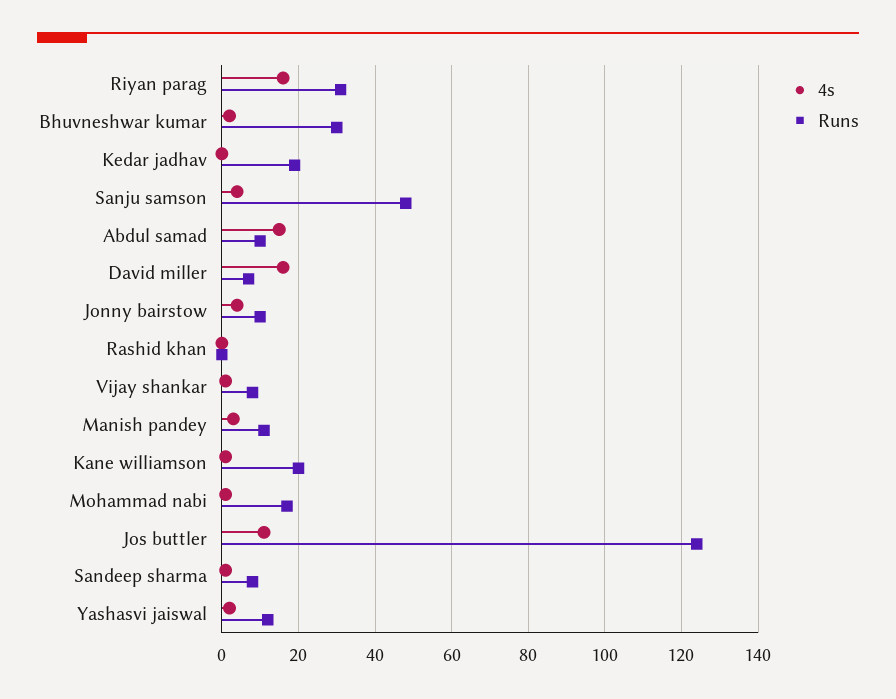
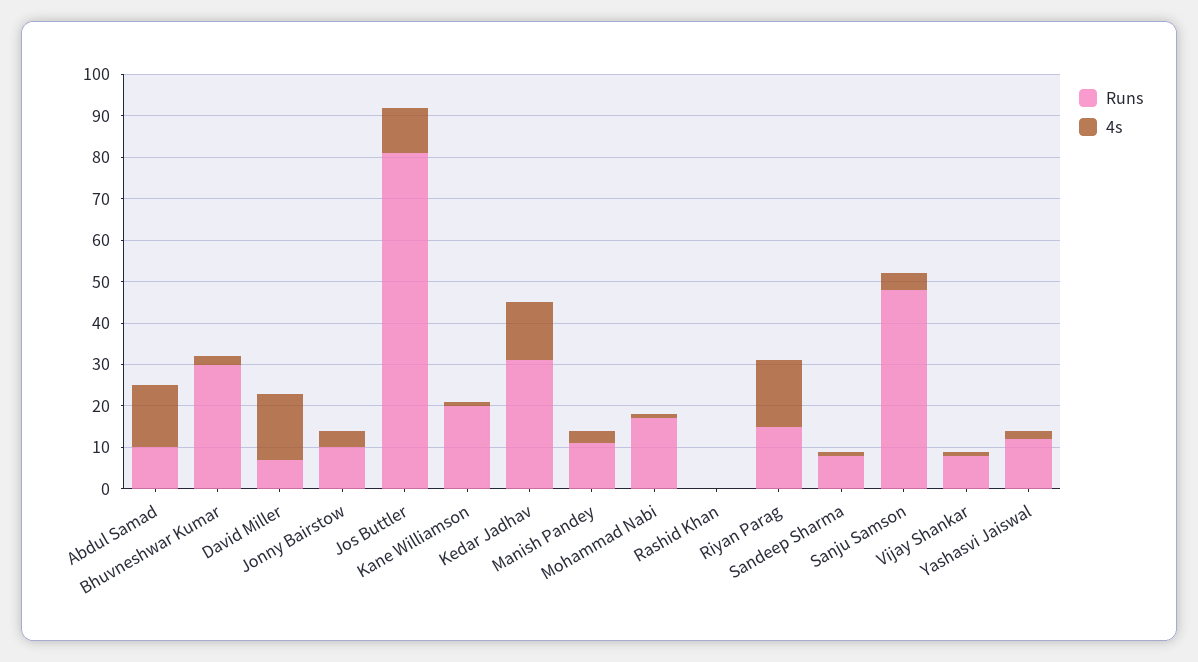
Runs, Riyan parag: 30 -> 15
4s, Kedar jadhav: 0 -> 15
Runs, Kedar jadhav: 20 -> 30
Runs, Jos buttler: 125 -> 80

